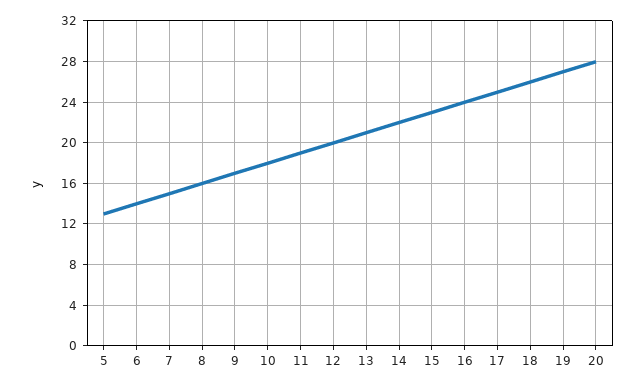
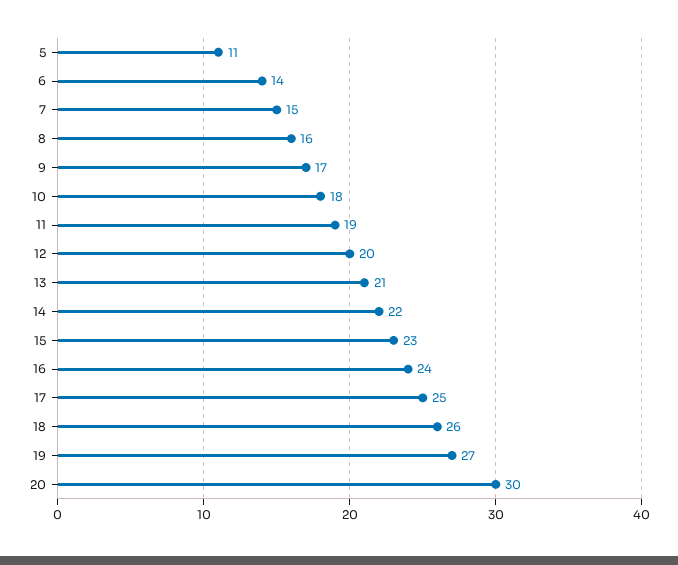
5: 13 -> 11
20: 28 -> 30

